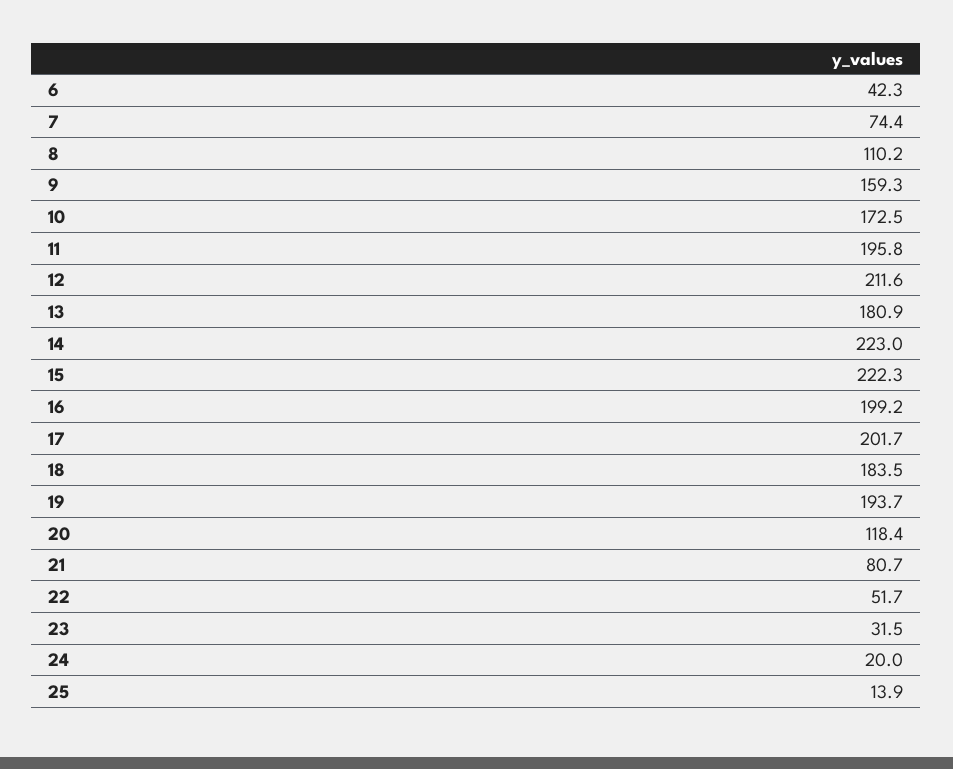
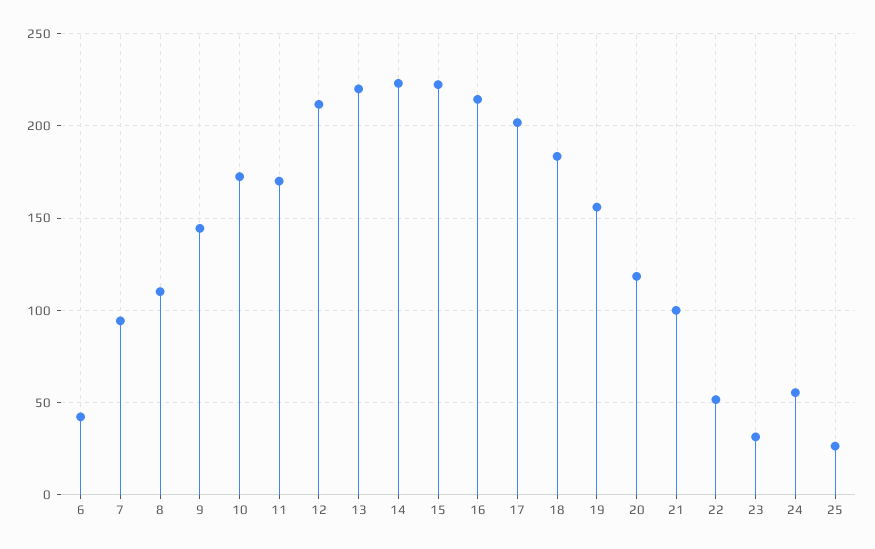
7: 74.4 -> 95
9: 159.3 -> 145
11: 195.8 -> 170
13: 180.9 -> 220
16: 199.2 -> 215
19: 193.7 -> 155
21: 80.7 -> 100
24: 20 -> 55
25: 13.9 -> 25

